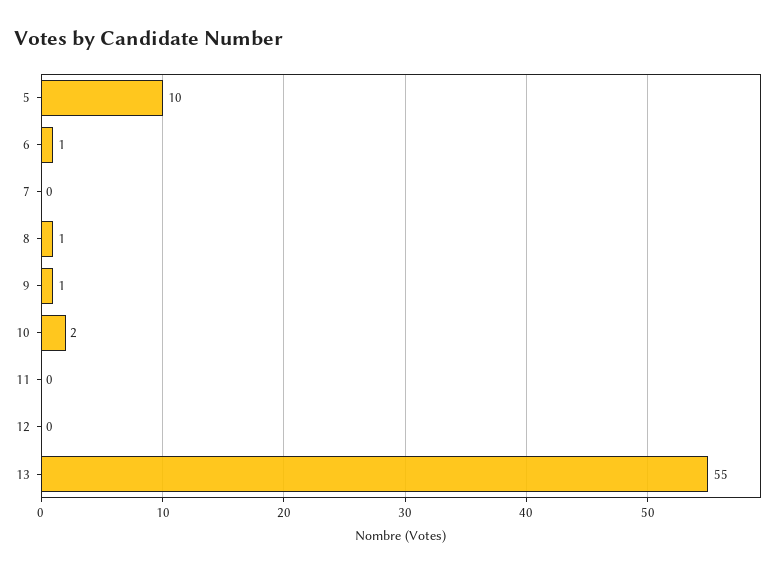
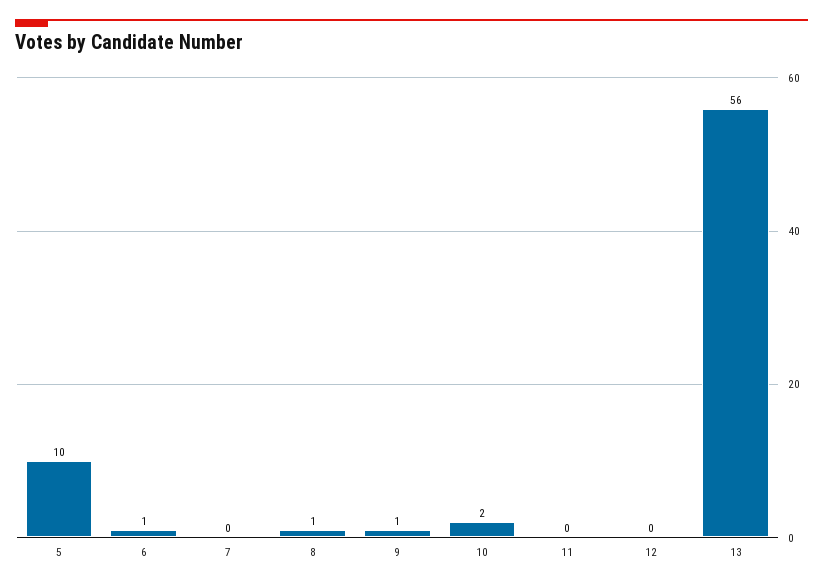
13: 55 -> 56

